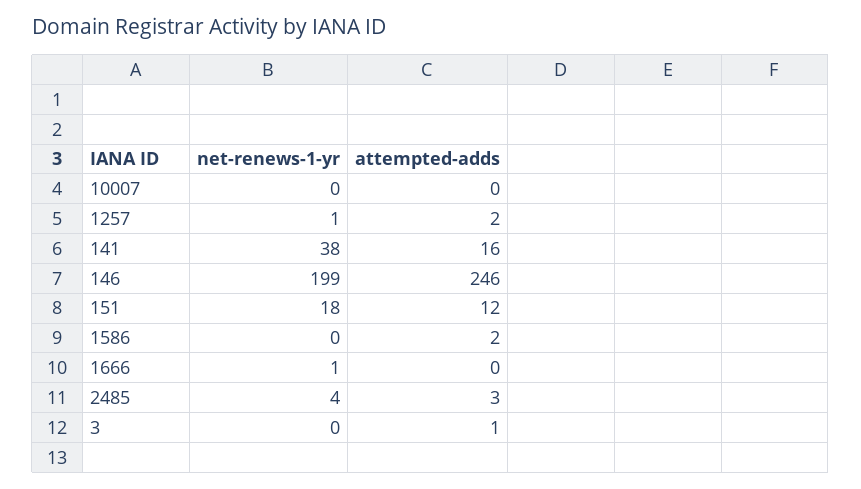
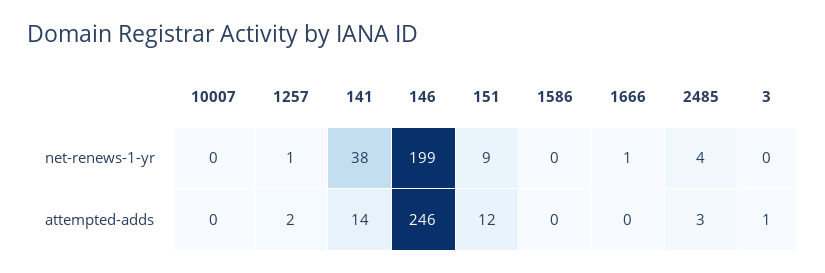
attempted-adds, 141: 16 -> 14
net-renews-1-yr, 151: 18 -> 9
attempted-adds, 1586: 2 -> 0

